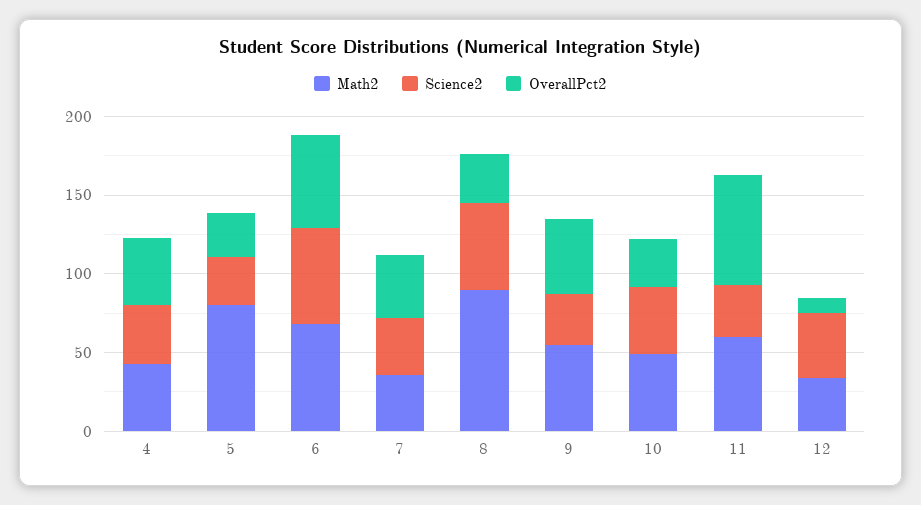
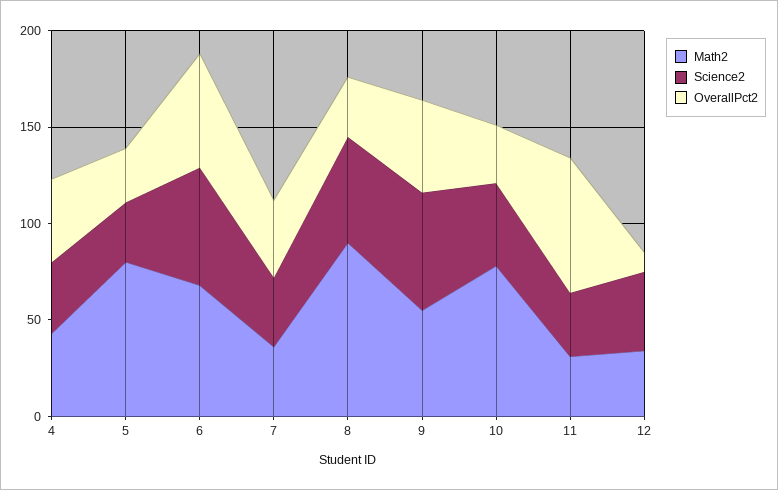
Science2, 9: 30 -> 60
Math2, 10: 50 -> 80
Math2, 11: 60 -> 30

